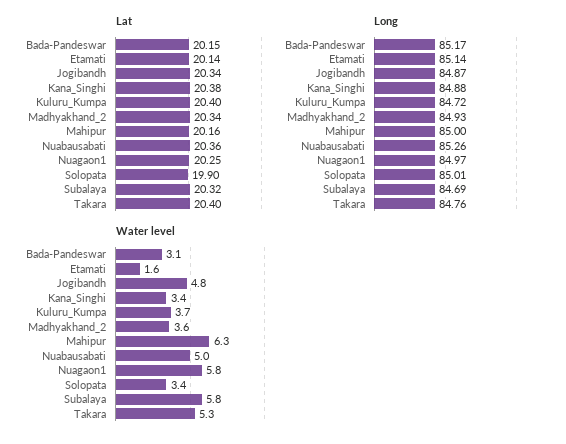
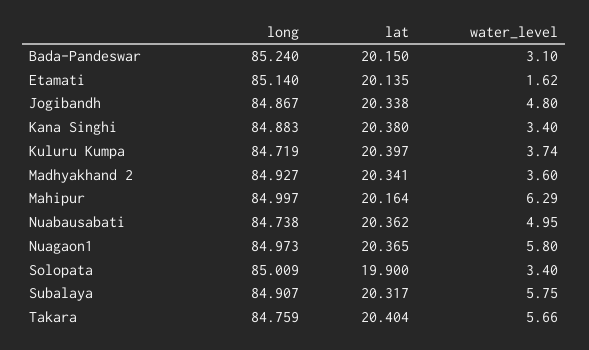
Lat, Nuagaon1: 20.25 -> 20.365
Long, Bada-Pandeswar: 85.17 -> 85.24
Long, Nuabausabati: 85.26 -> 84.738
Long, Subalaya: 84.69 -> 84.907
Water level, Takara: 5.3 -> 5.66

